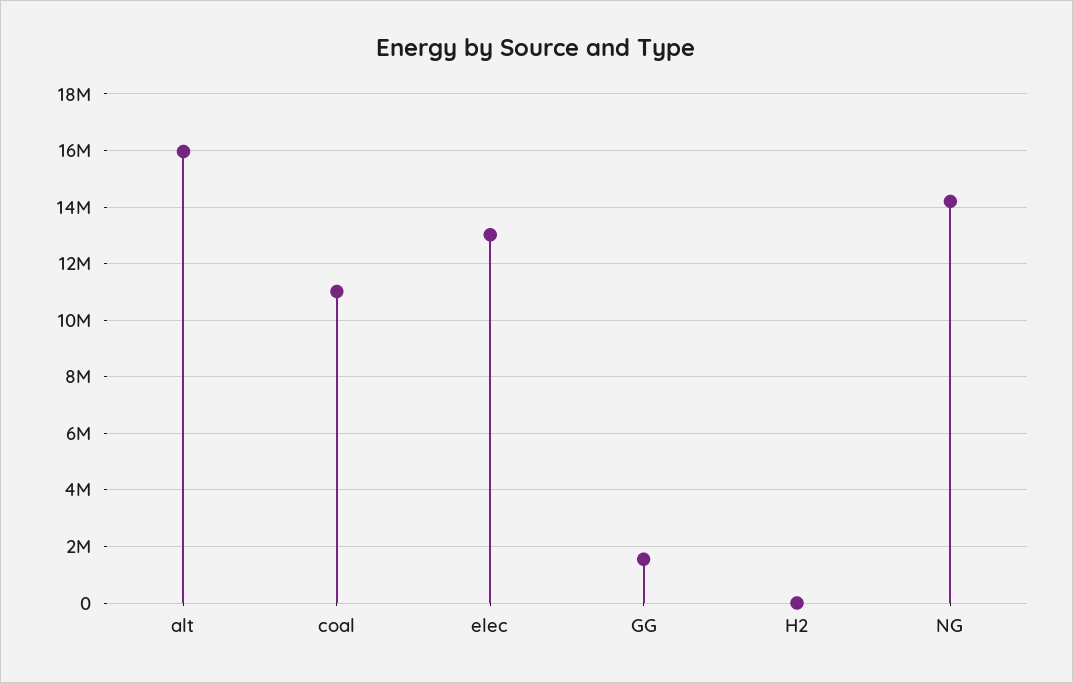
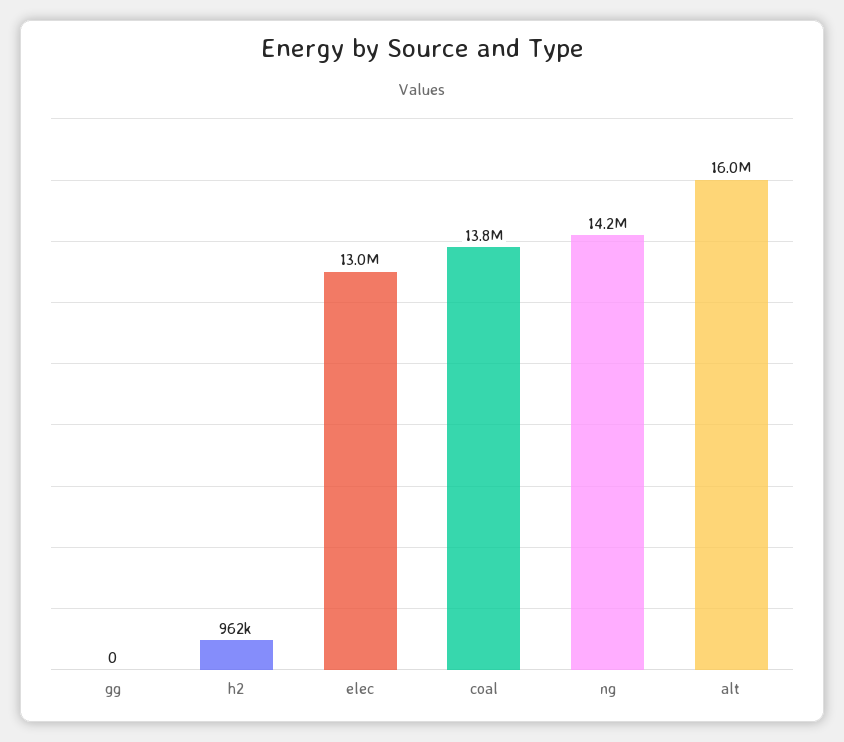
coal: 11000000 -> 13800000
GG: 1500000 -> 0
H2: 0 -> 962000

